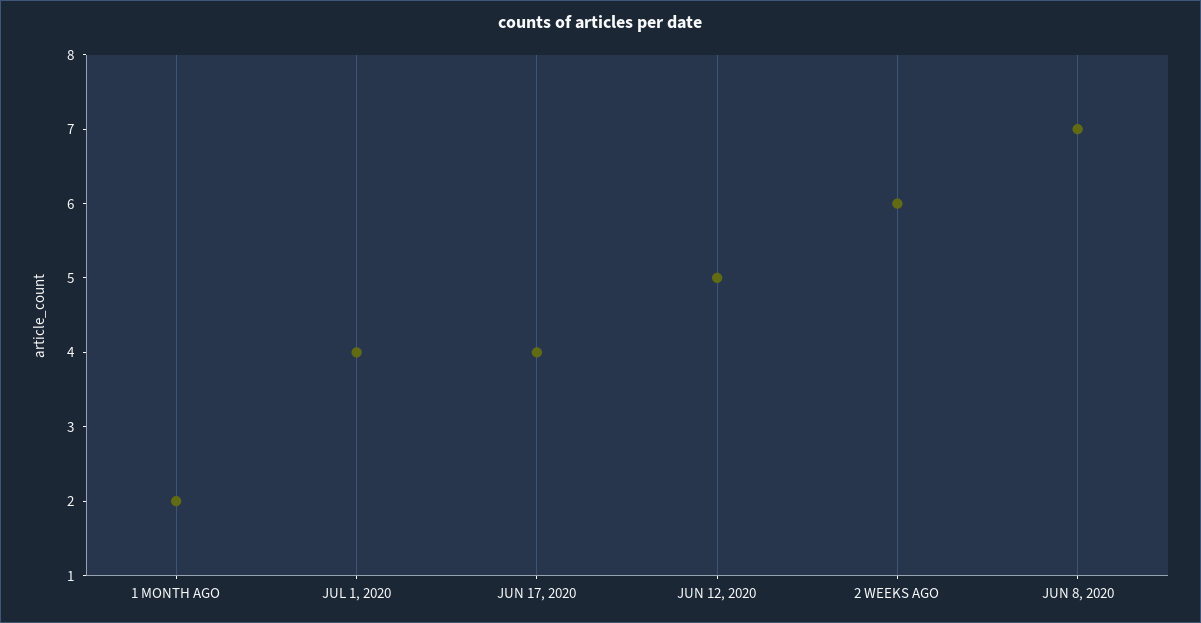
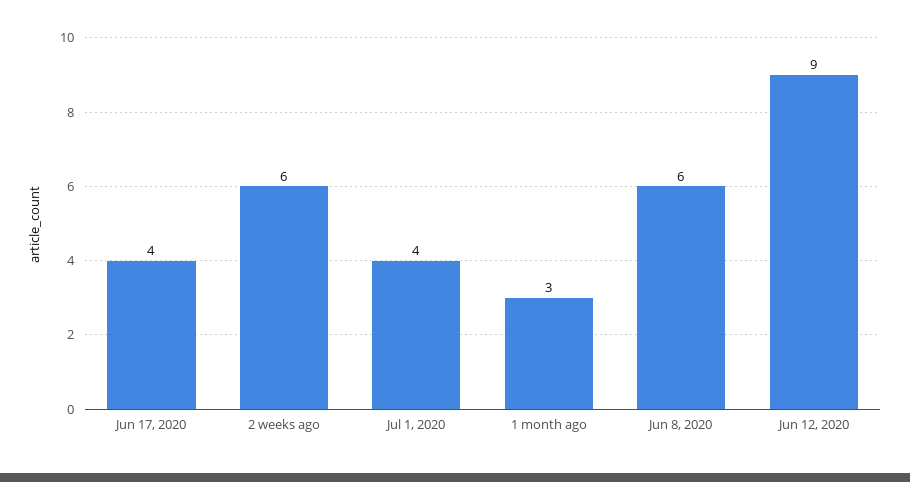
1 MONTH AGO: 2 -> 3
JUN 12, 2020: 5 -> 9
JUN 8, 2020: 7 -> 6

